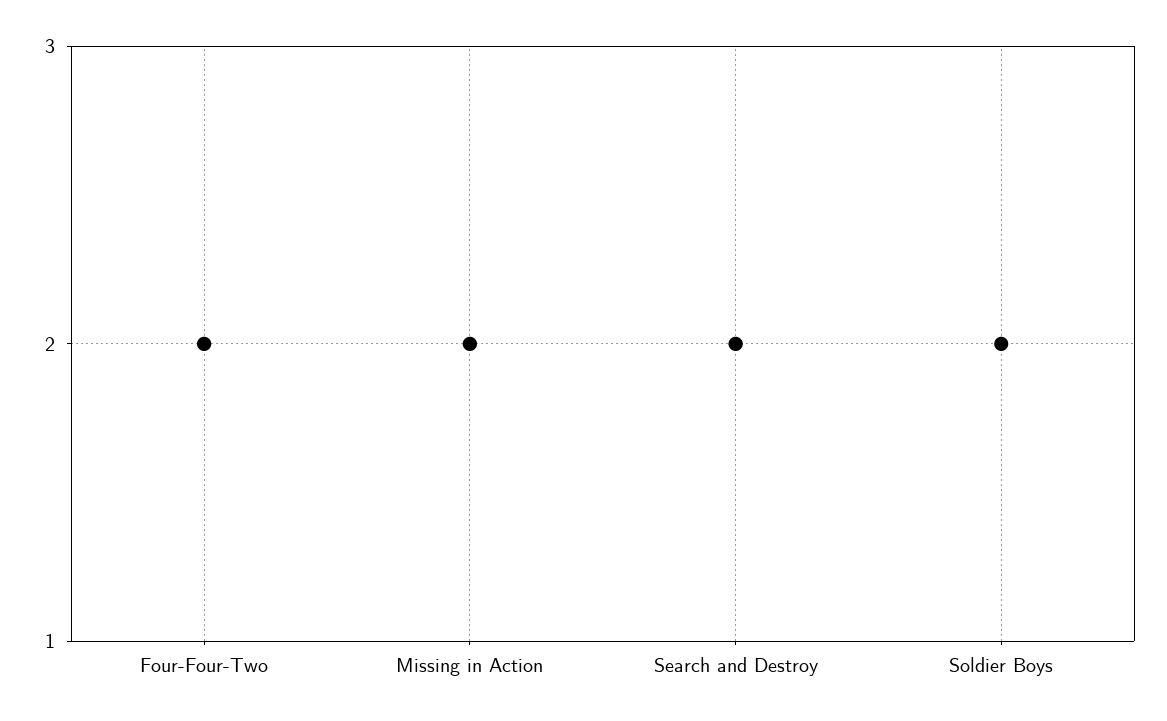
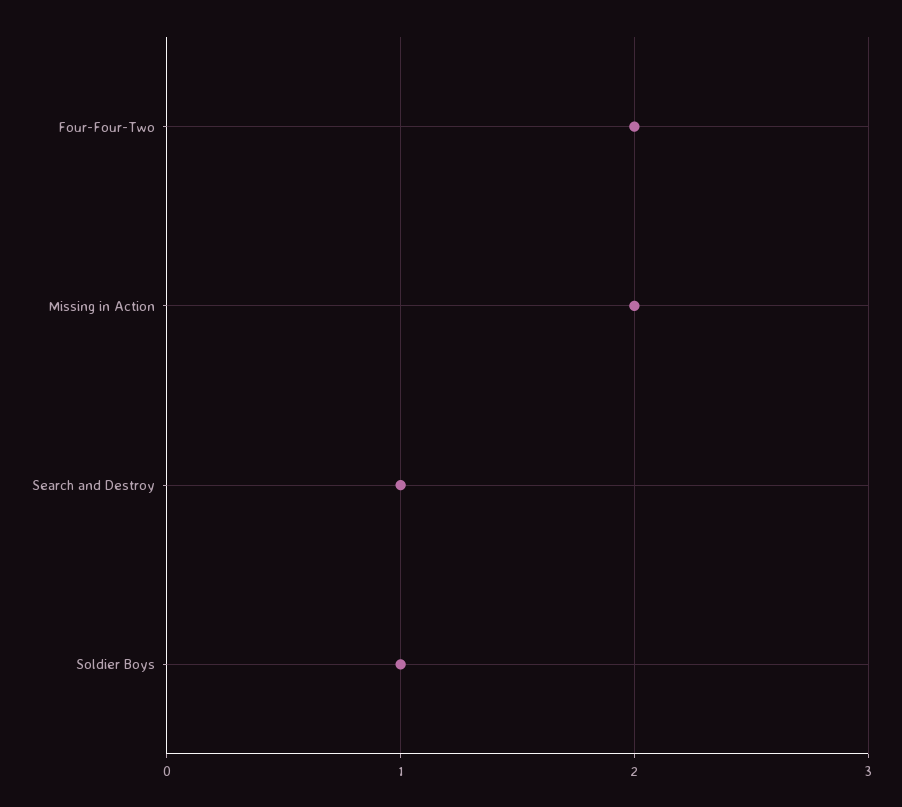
Search and Destroy: 2 -> 1
Soldier Boys: 2 -> 1

